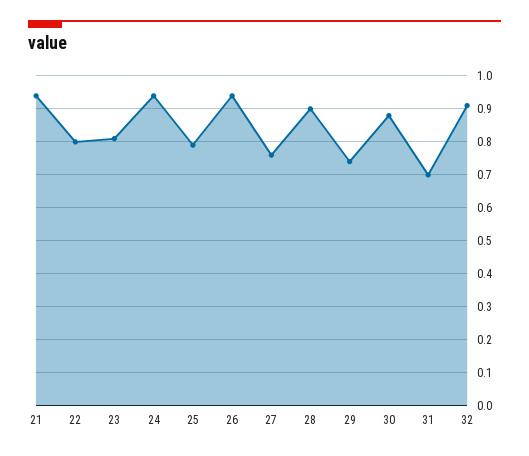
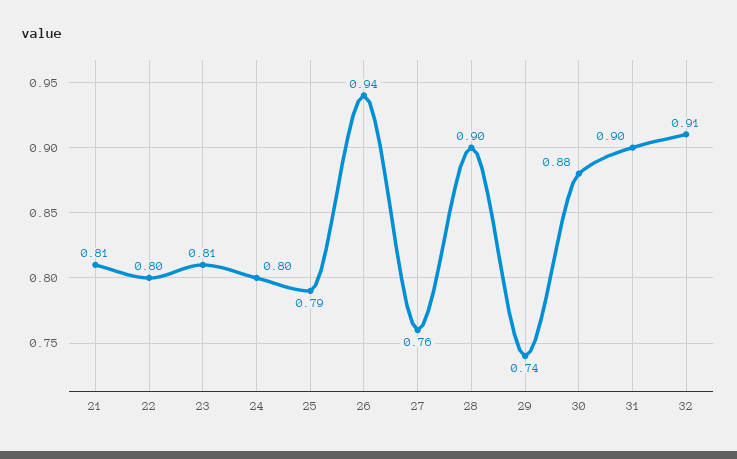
21: 0.95 -> 0.81
24: 0.95 -> 0.8
31: 0.7 -> 0.9

